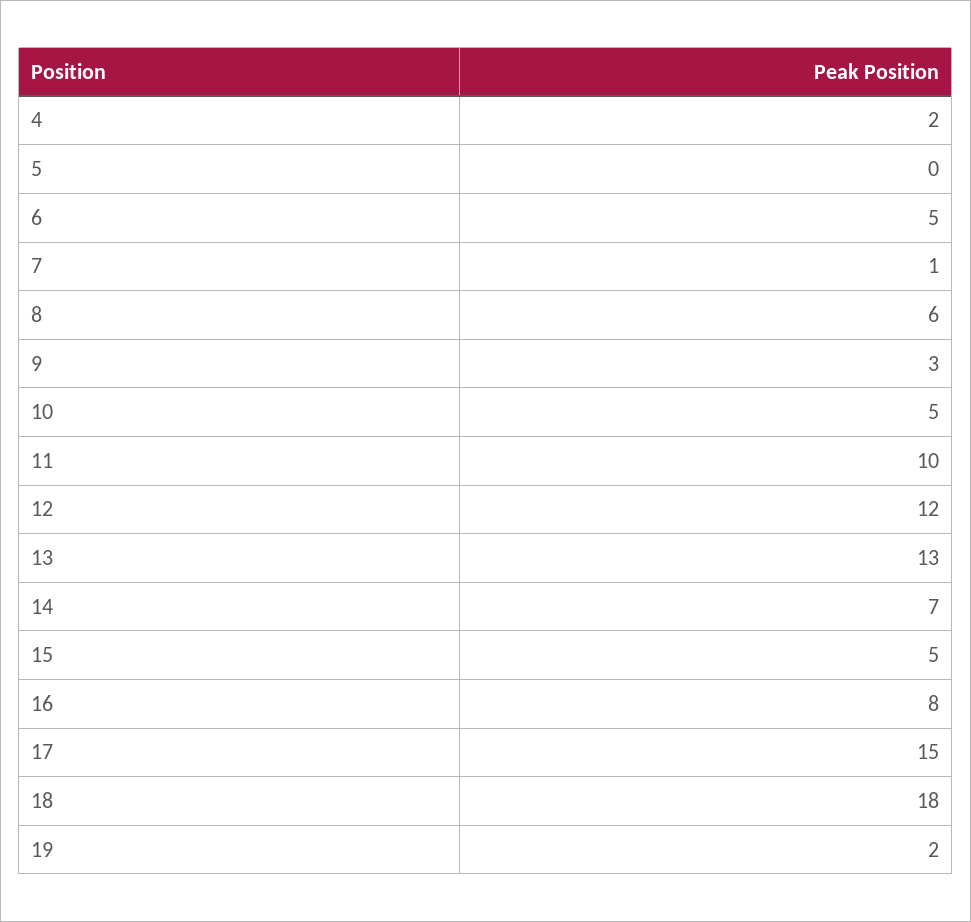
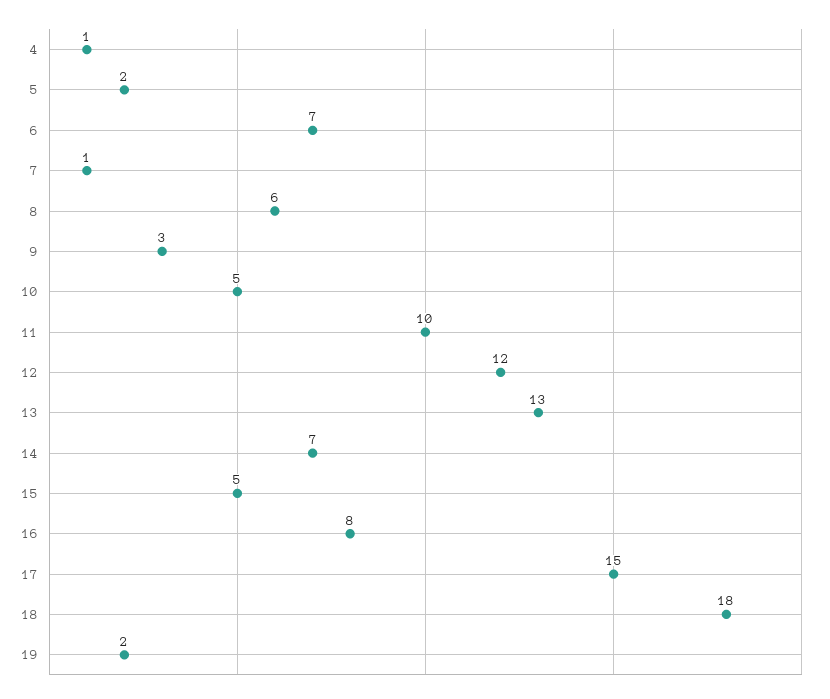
4: 2 -> 1
5: 0 -> 2
6: 5 -> 7

